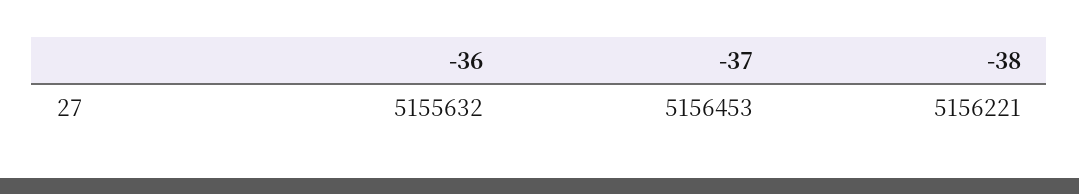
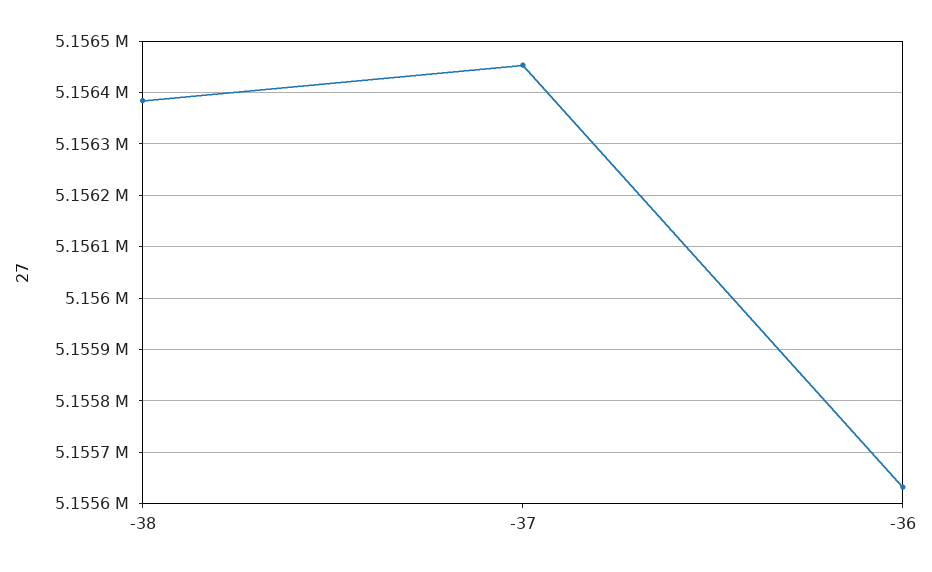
-38: 5156221 -> 5156380

